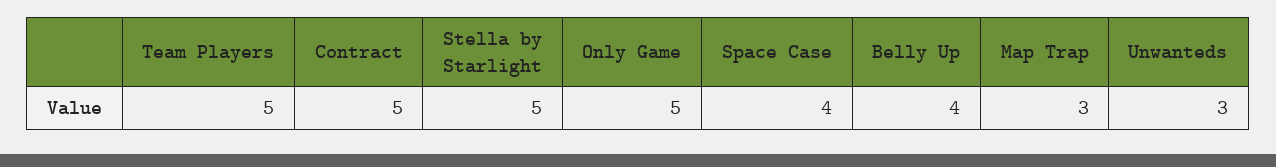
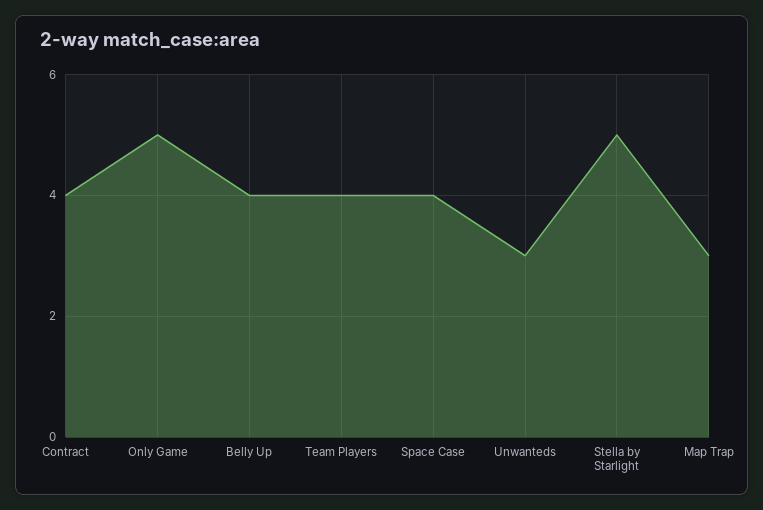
Team Players: 5 -> 4
Contract: 5 -> 4

